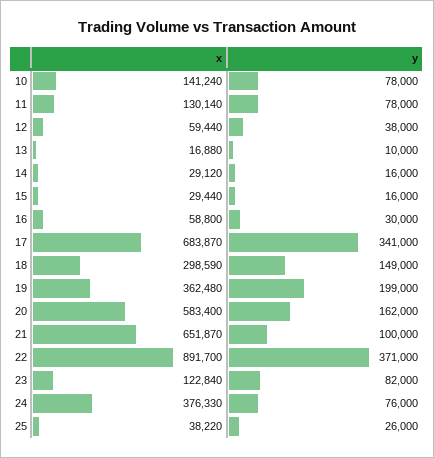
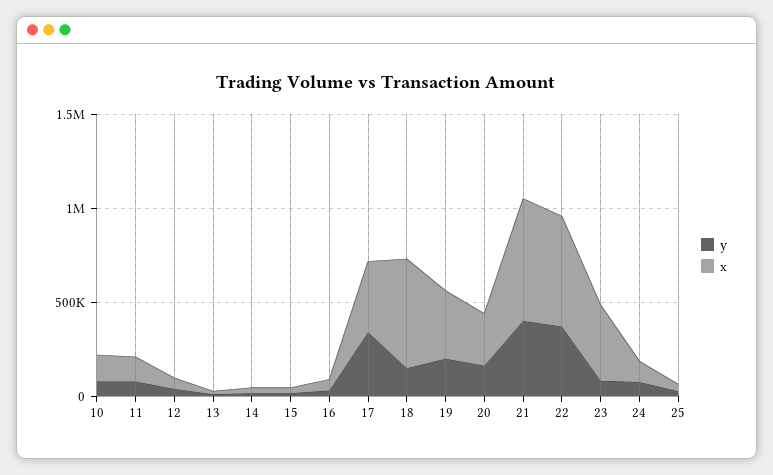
x, 17: 683870 -> 400000
x, 18: 298590 -> 600000
x, 20: 583400 -> 300000
y, 21: 100000 -> 400000
x, 22: 891700 -> 600000
x, 23: 122840 -> 400000
x, 24: 376330 -> 100000

